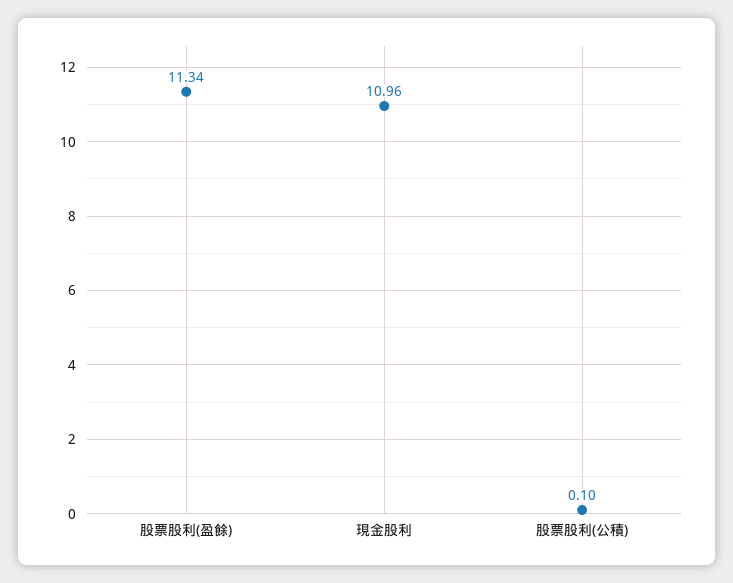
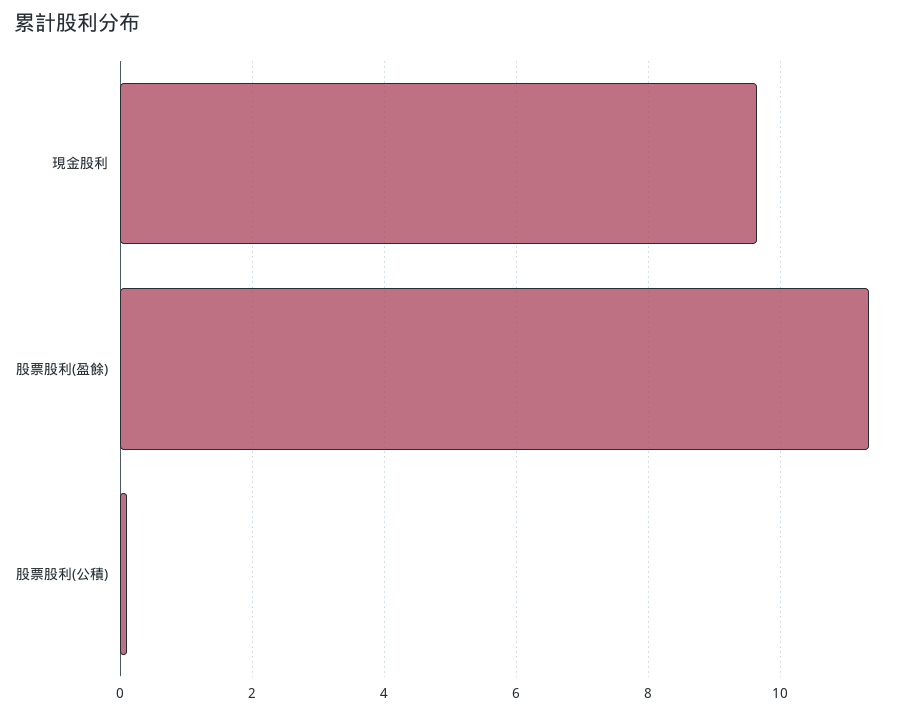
現金股利: 10.96 -> 9.6

